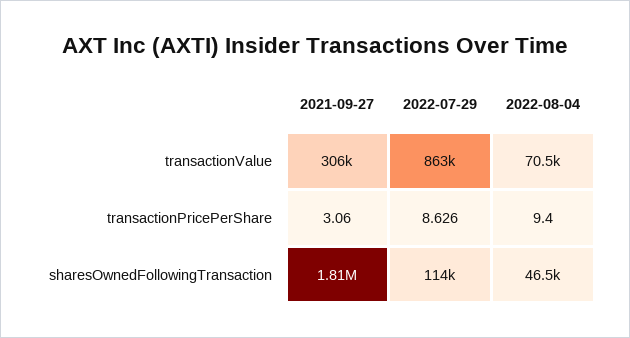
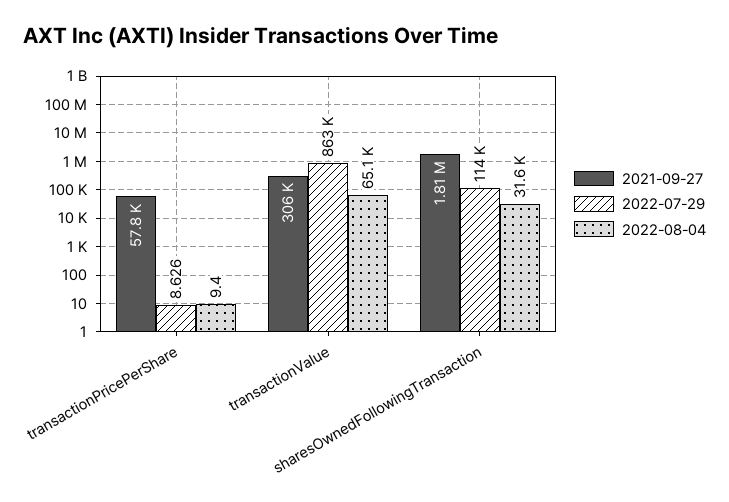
2022-08-04, transactionValue: 70500 -> 65100
2021-09-27, transactionPricePerShare: 3.06 -> 57800
2022-08-04, sharesOwnedFollowingTransaction: 46500 -> 31600

